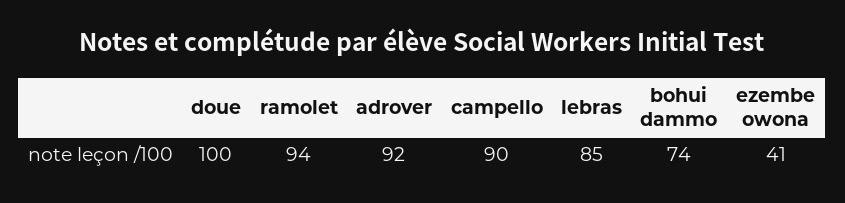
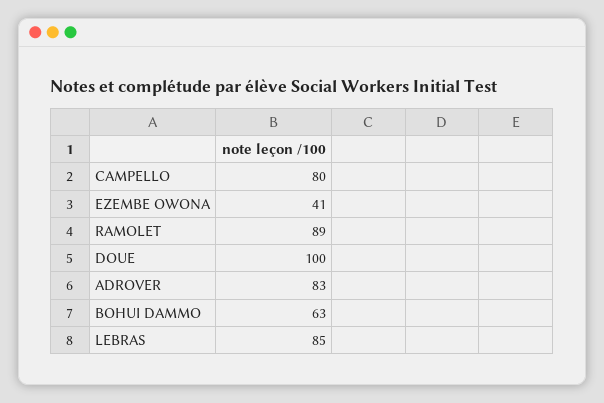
ramolet: 94 -> 89
adrover: 92 -> 83
campello: 90 -> 80
bohui dammo: 74 -> 63

